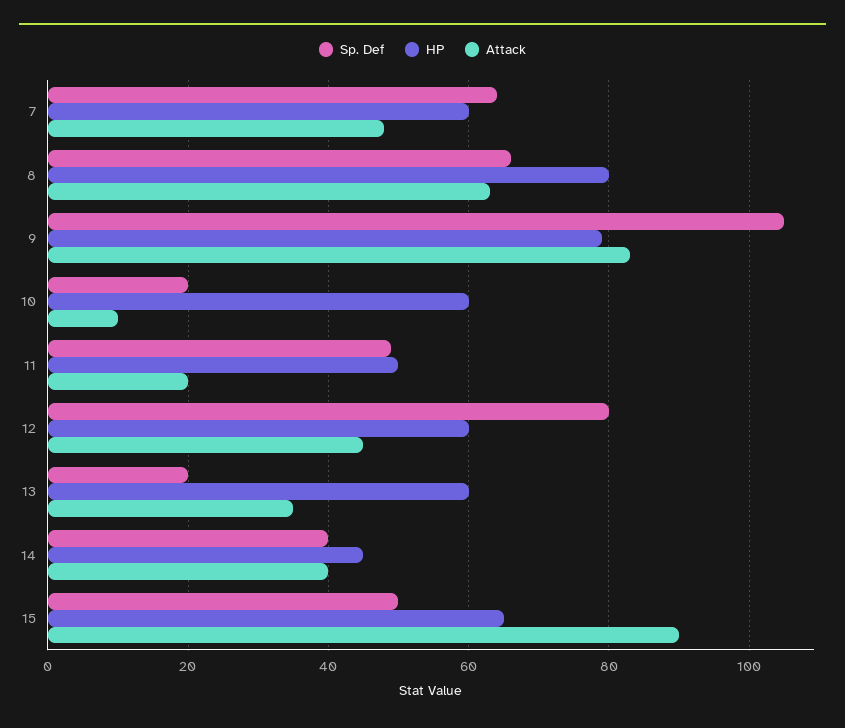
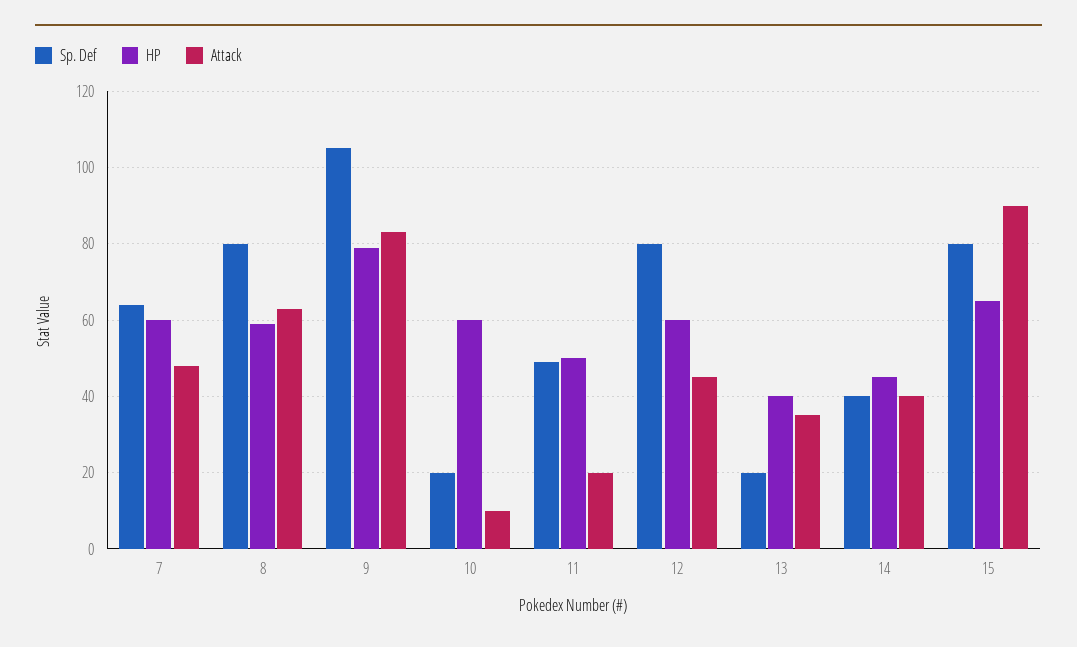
Sp. Def, 8: 65 -> 80
HP, 8: 80 -> 60
HP, 13: 60 -> 40
Sp. Def, 15: 50 -> 80

